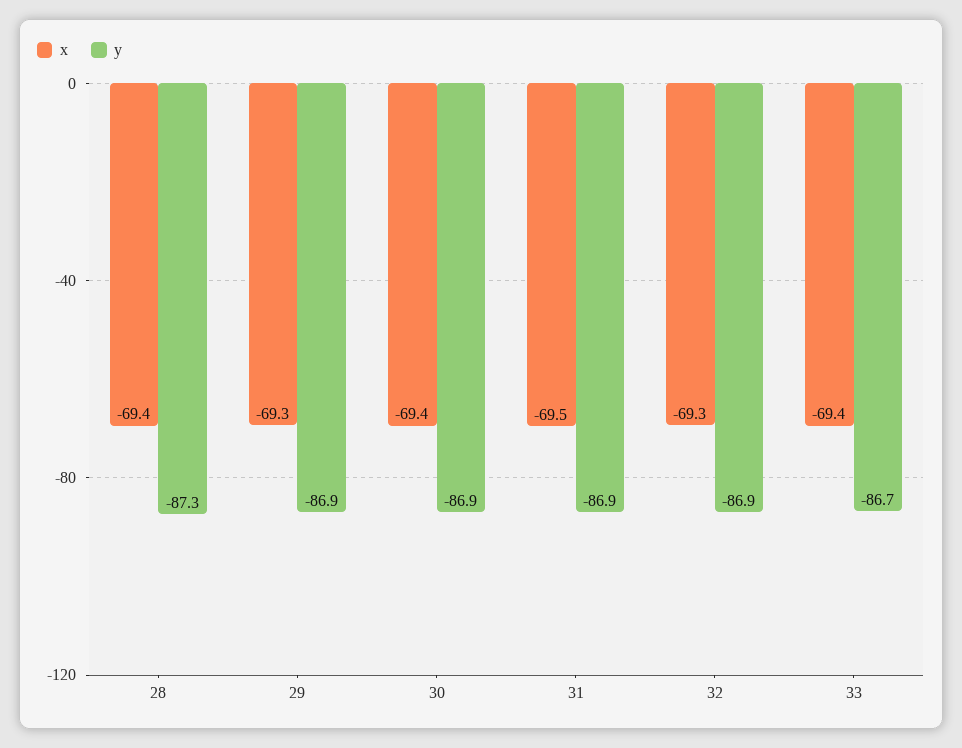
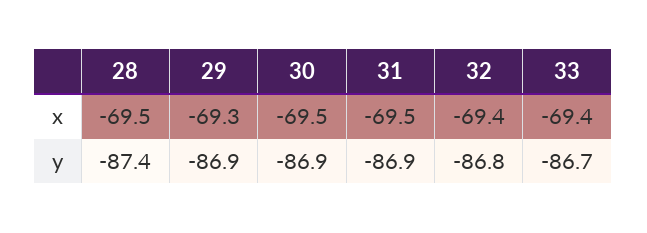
x, 28: -69.4 -> -69.5
y, 28: -87.3 -> -87.4
x, 30: -69.4 -> -69.5
x, 32: -69.3 -> -69.4
y, 32: -86.9 -> -86.8

